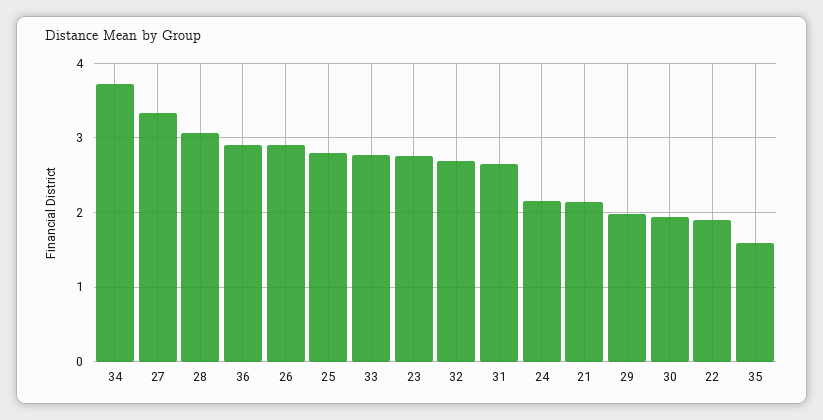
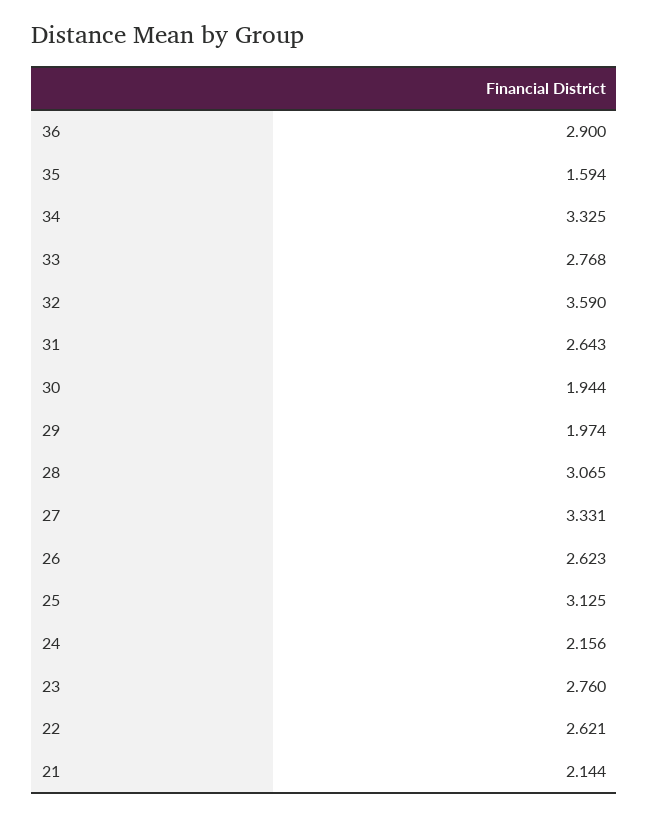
34: 3.7 -> 3.325
26: 2.9 -> 2.623
25: 2.8 -> 3.125
32: 2.7 -> 3.59
22: 1.9 -> 2.621

